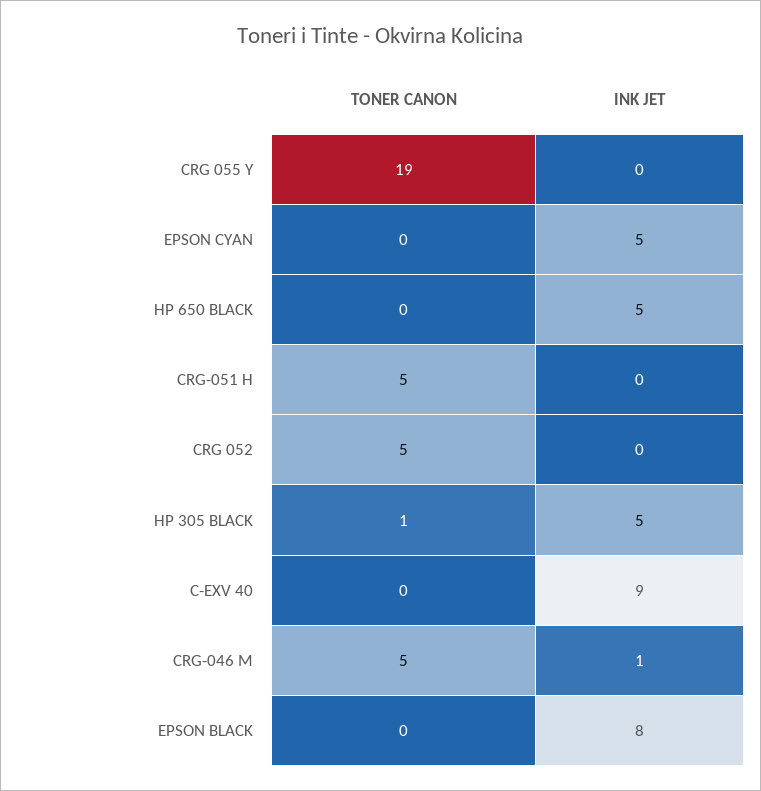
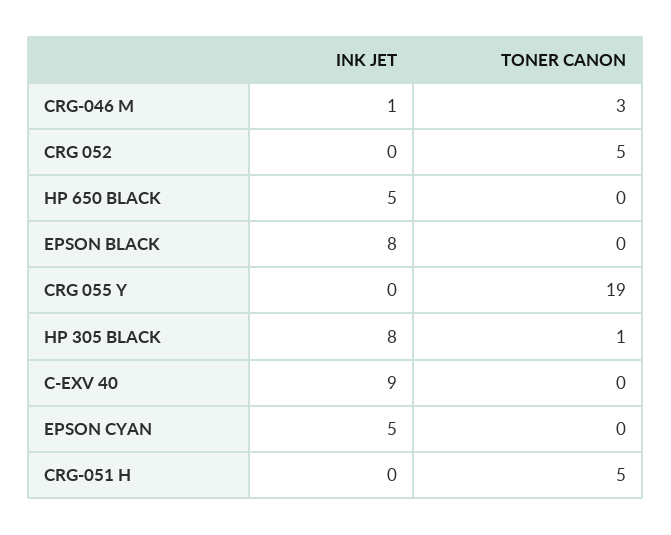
INK JET, HP 305 BLACK: 5 -> 8
TONER CANON, CRG-046 M: 5 -> 3

